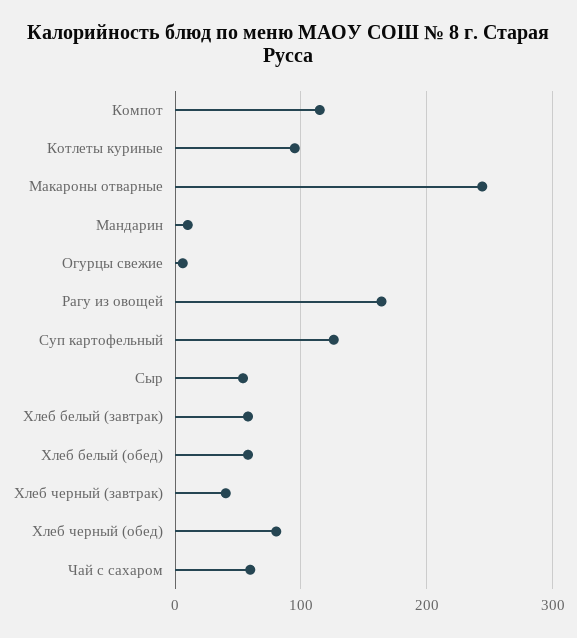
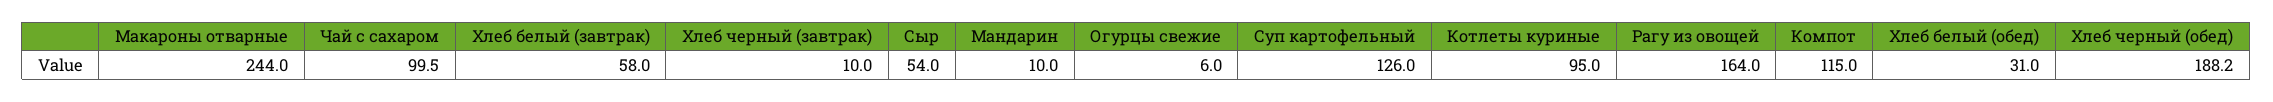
Хлеб белый (обед): 60 -> 31
Хлеб черный (завтрак): 40 -> 10
Хлеб черный (обед): 80 -> 188.2
Чай с сахаром: 60 -> 99.5

